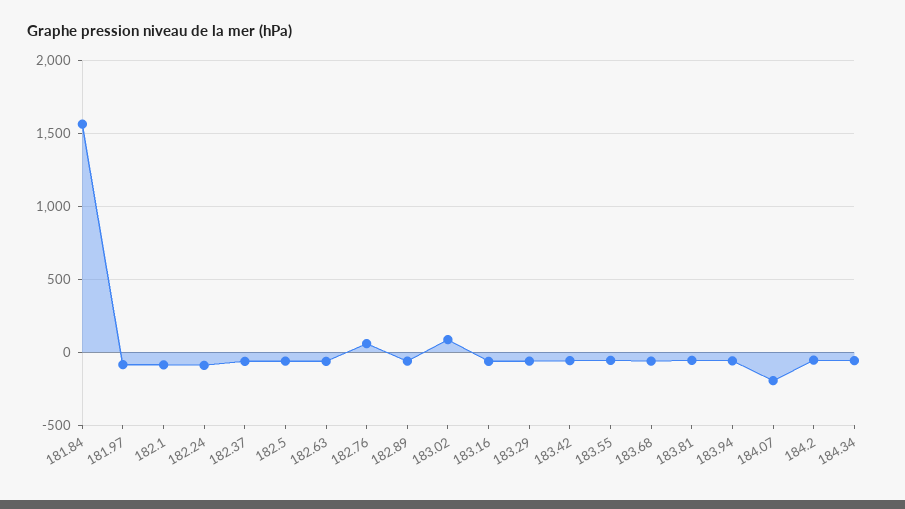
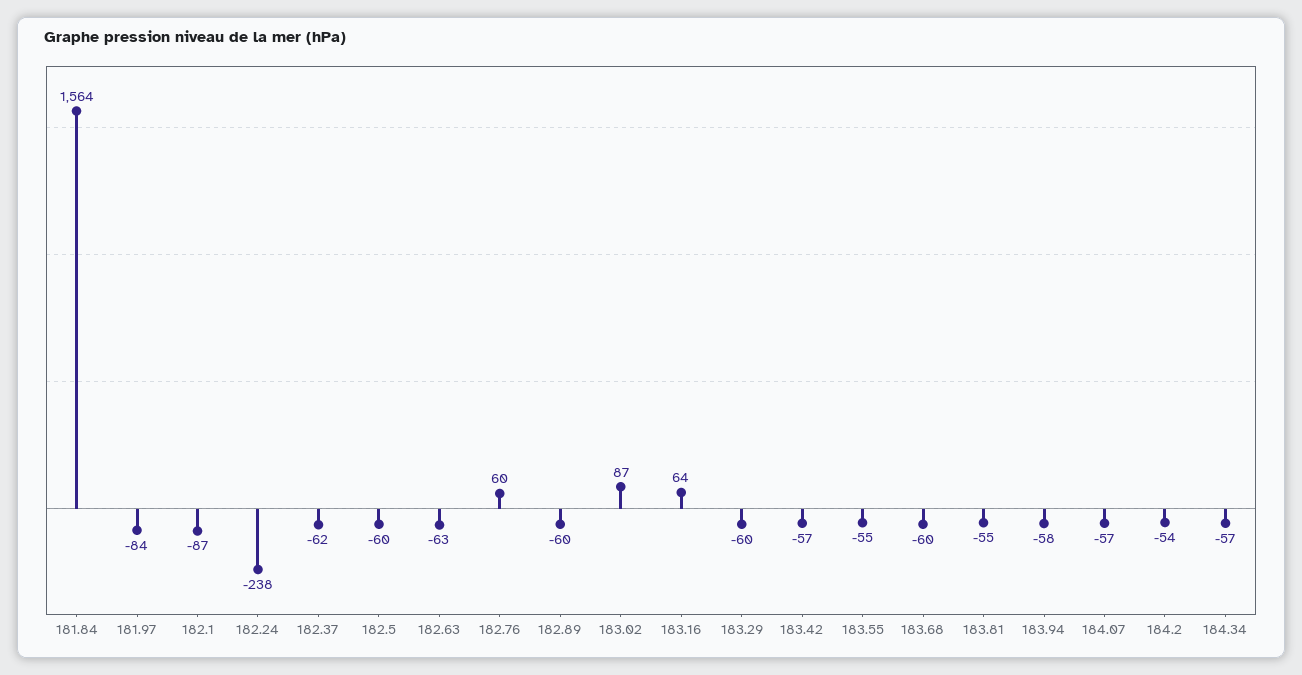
182.24: -100 -> -238
183.16: -50 -> 64
184.07: -200 -> -57

